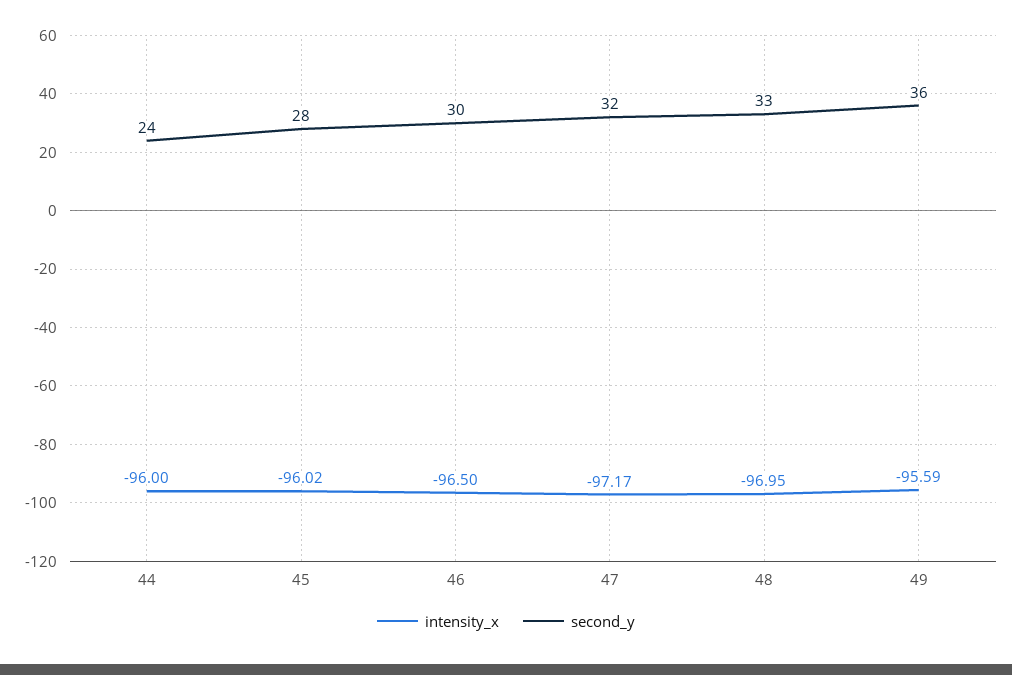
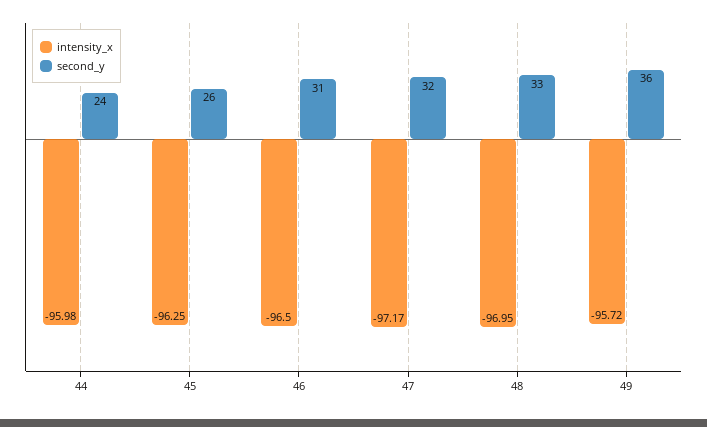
intensity_x, 44: -96 -> -95.98
intensity_x, 45: -96.02 -> -96.25
second_y, 45: 28 -> 26
second_y, 46: 30 -> 31
intensity_x, 49: -95.59 -> -95.72

